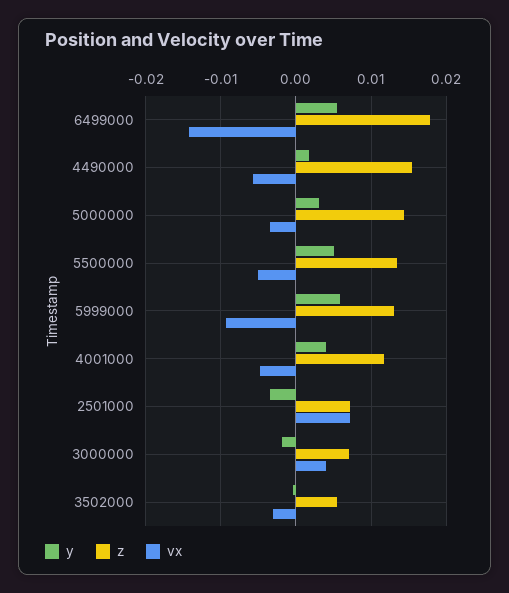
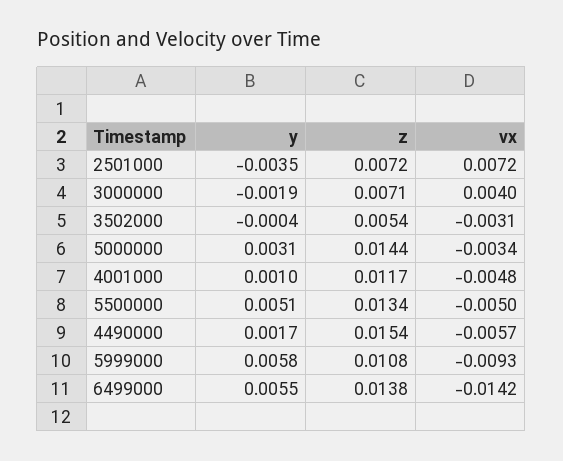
z, 6499000: 0.018 -> 0.0138
z, 5999000: 0.013 -> 0.0108
y, 4001000: 0.004 -> 0.001

